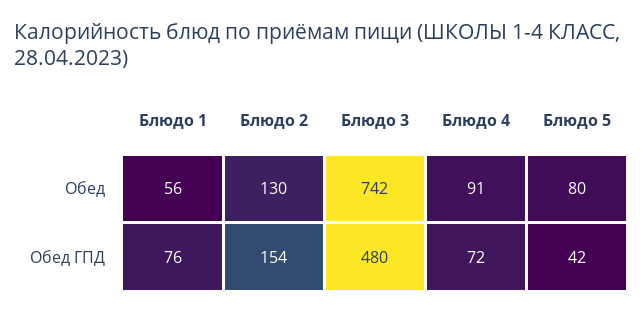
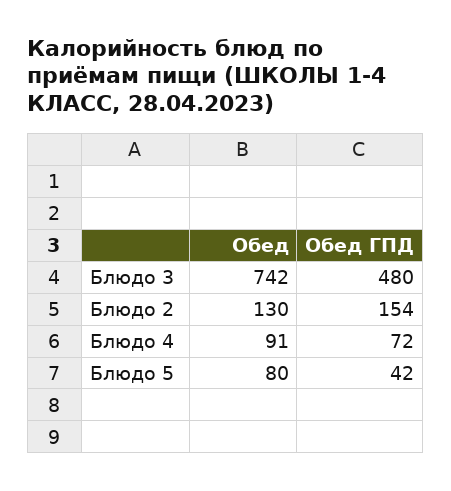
Блюдо 1, Обед: 56 -> none
Блюдо 1, Обед ГПД: 76 -> none

